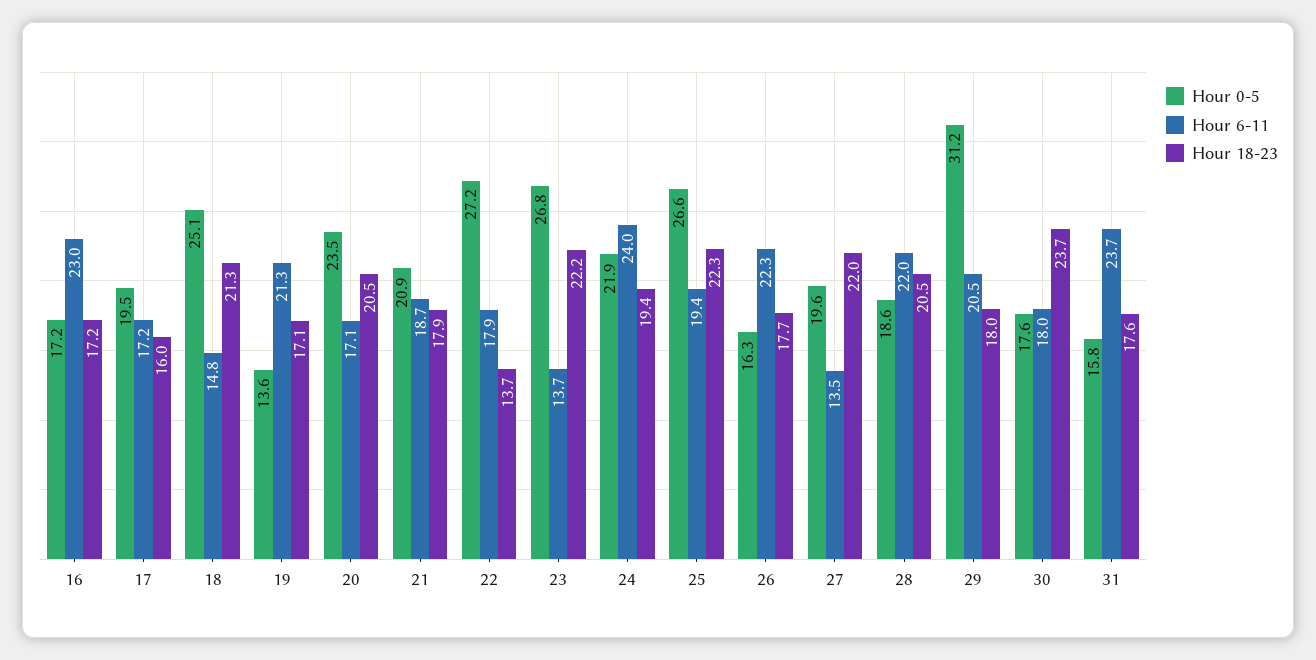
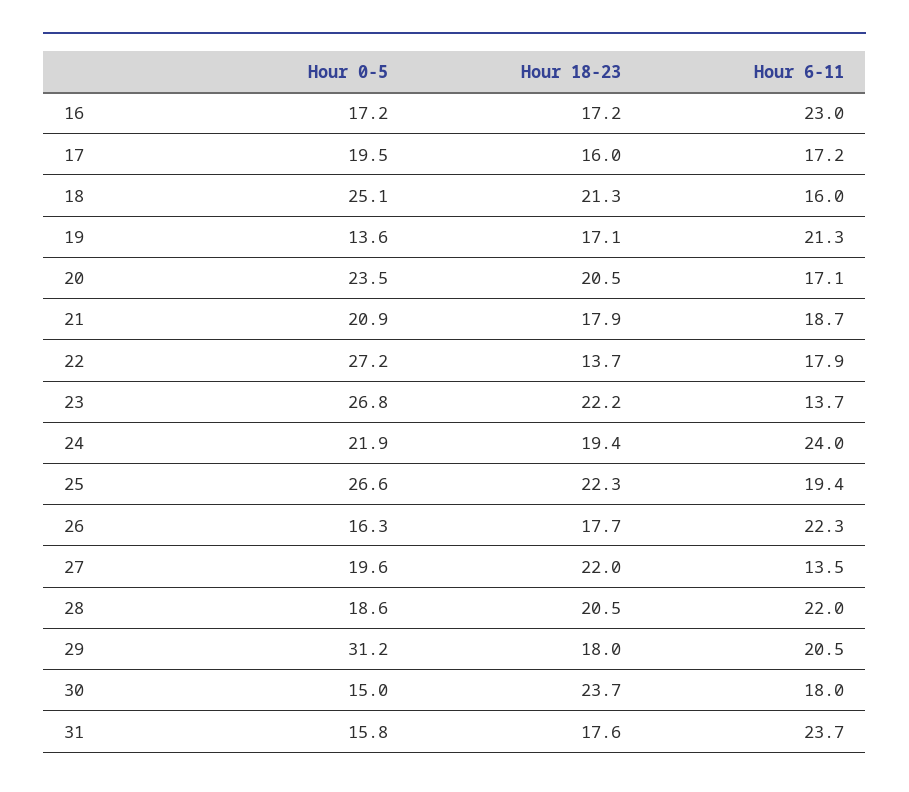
Hour 6-11, 18: 14.8 -> 16
Hour 0-5, 30: 17.6 -> 15

